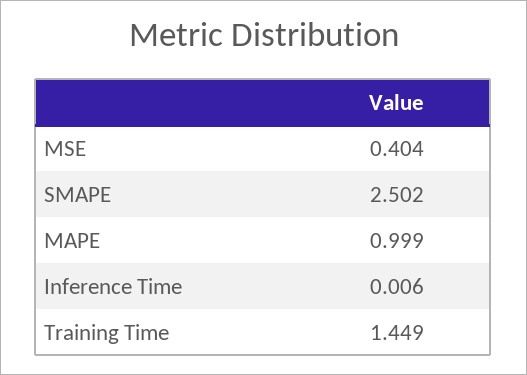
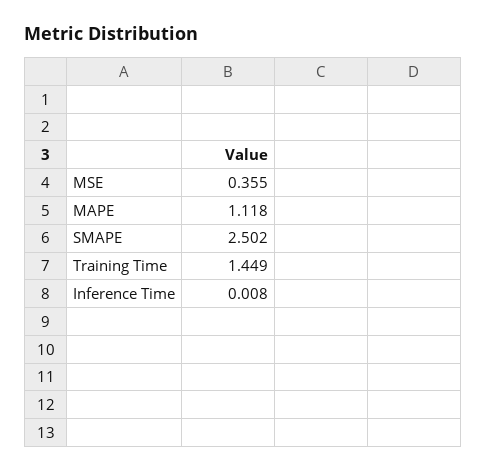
MSE: 0.404 -> 0.355
MAPE: 0.999 -> 1.118
Inference Time: 0.006 -> 0.008

